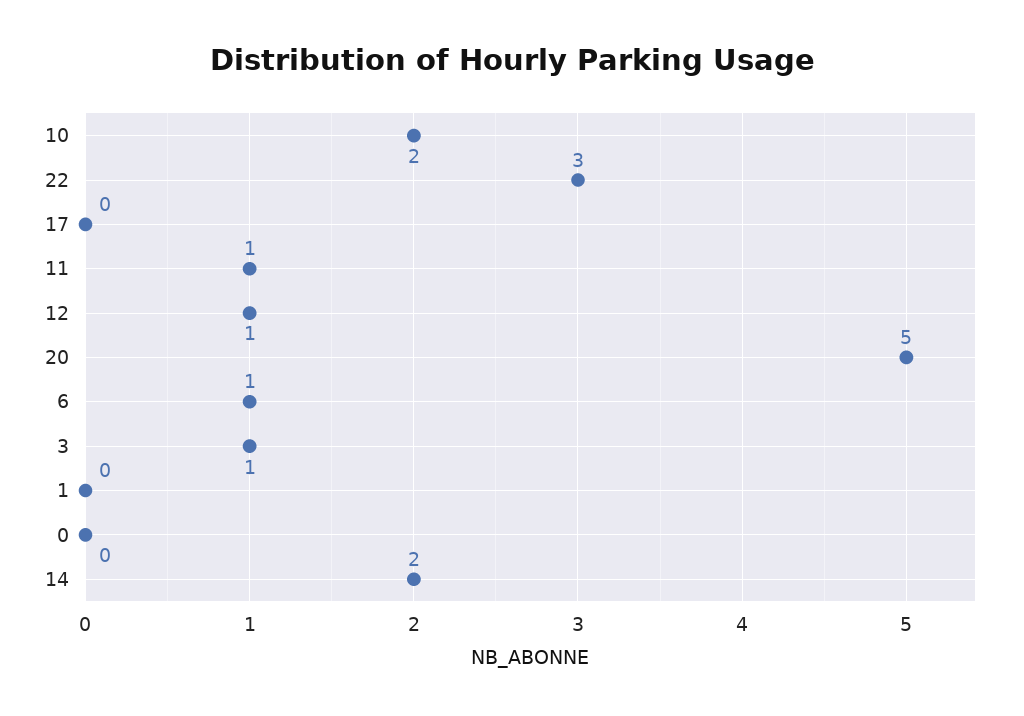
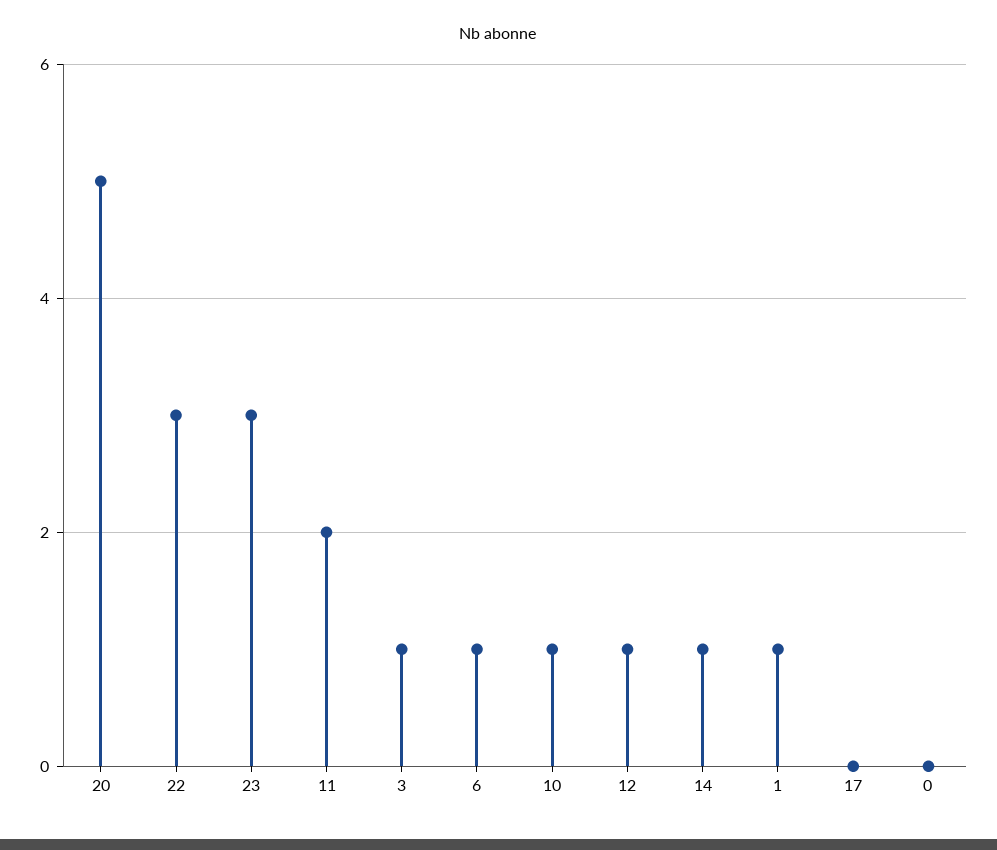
10: 2 -> 1
11: 1 -> 2
1: 0 -> 1
14: 2 -> 1
23: none -> 3

